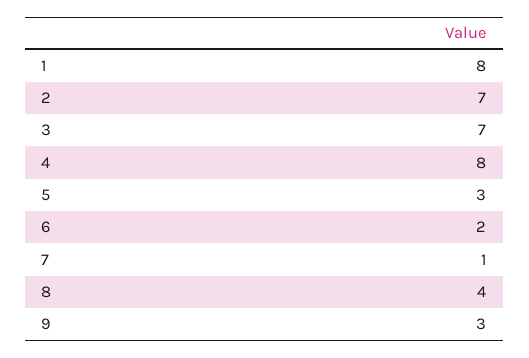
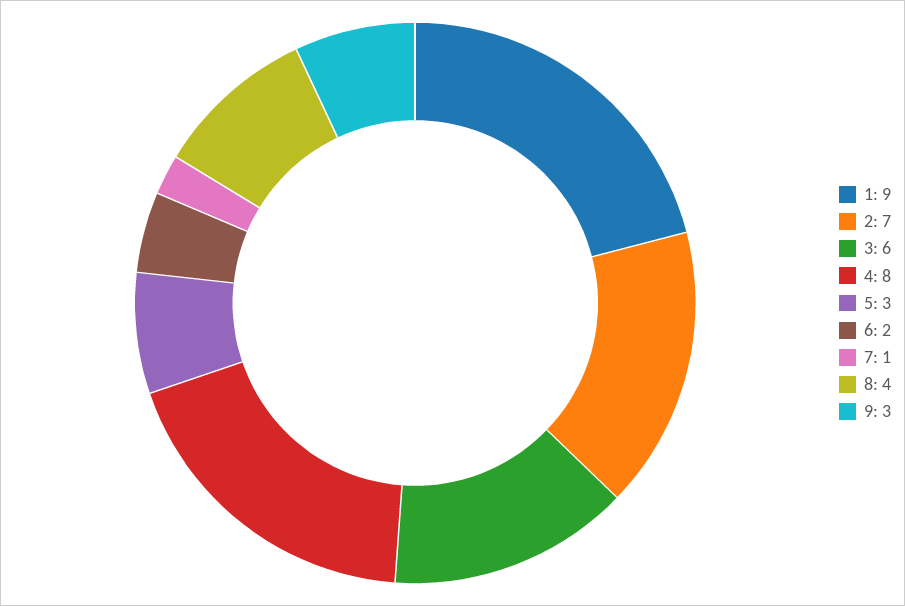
1: 8 -> 9
3: 7 -> 6

